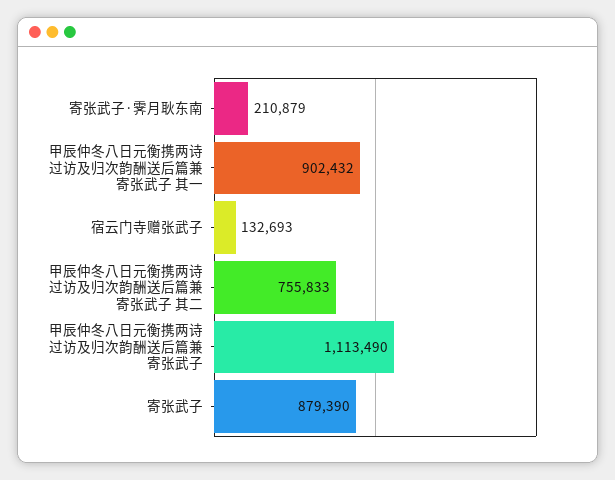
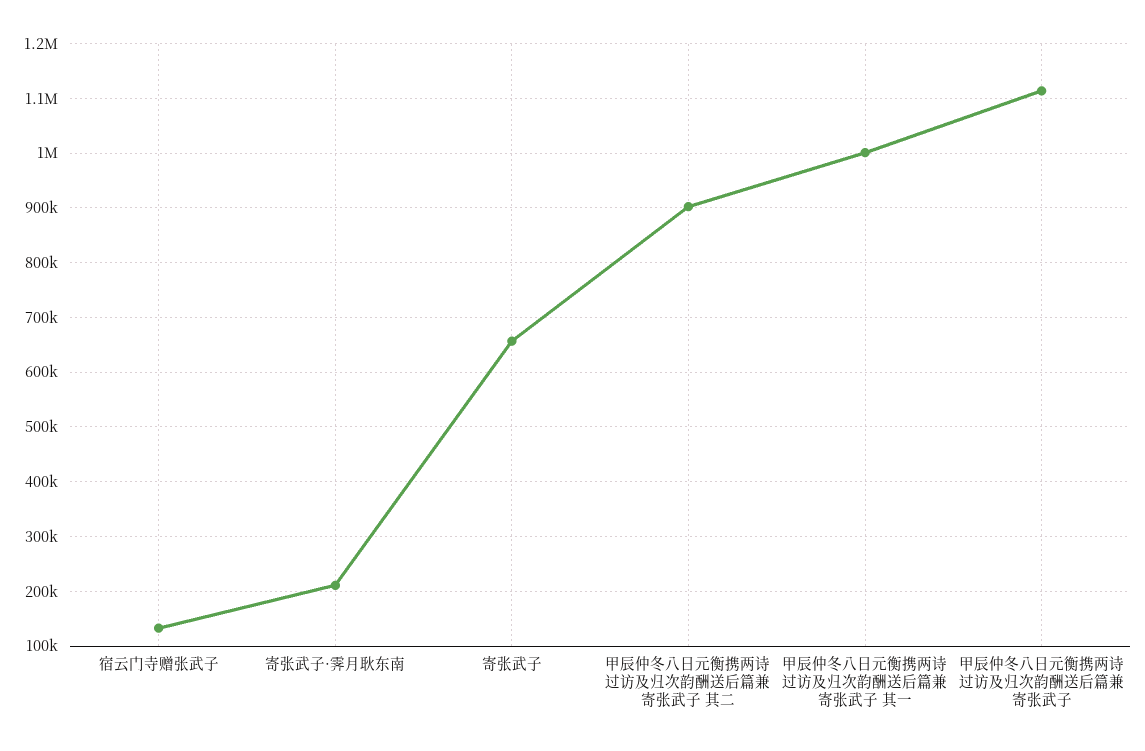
甲辰仲冬八日元衡携两诗过访及归次韵酬送后篇兼寄张武子 其一: 902432 -> 1000000
甲辰仲冬八日元衡携两诗过访及归次韵酬送后篇兼寄张武子 其二: 755833 -> 900000
寄张武子: 879390 -> 660000

